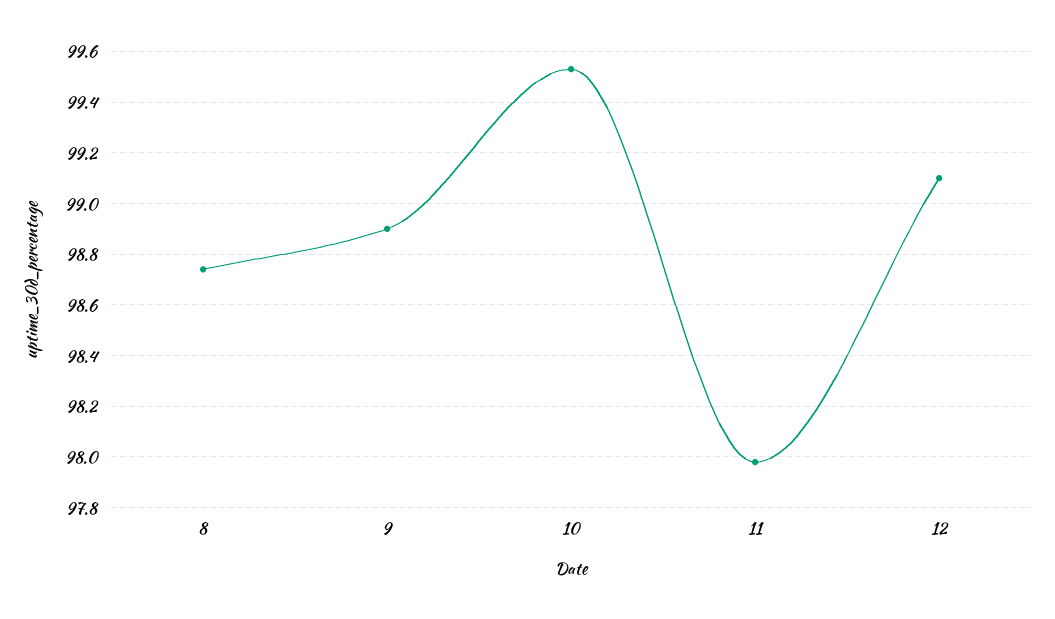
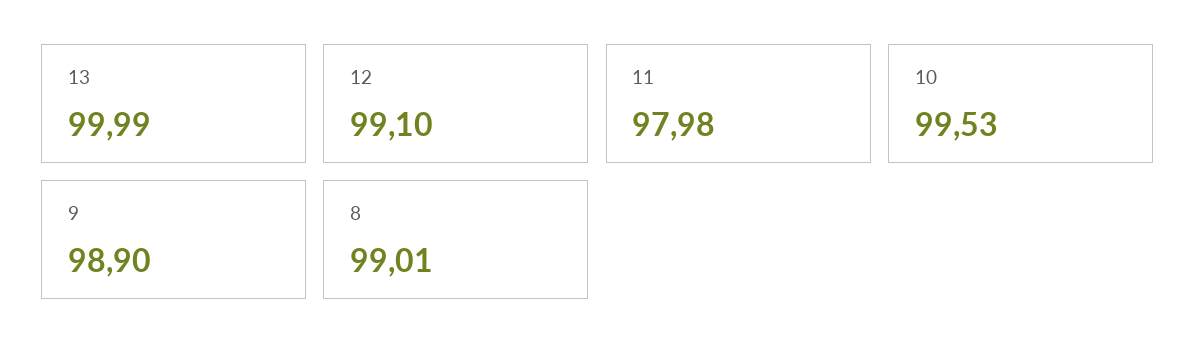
8: 98.75 -> 99.01
13: none -> 99.99

